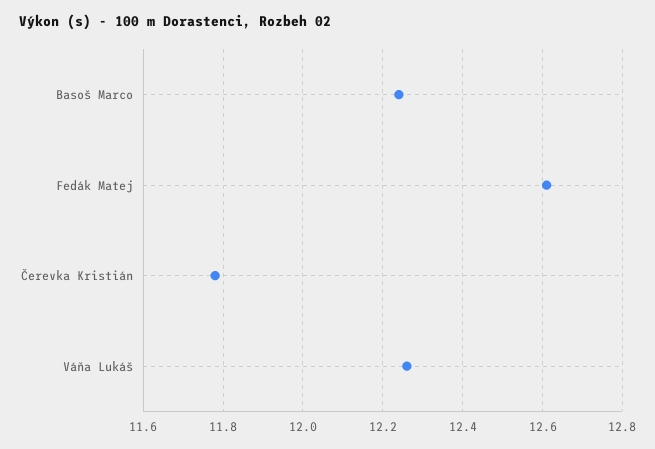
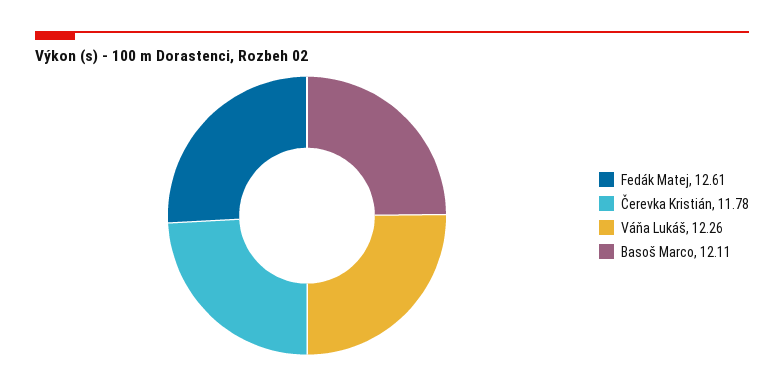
Basoš Marco: 12.25 -> 12.11

